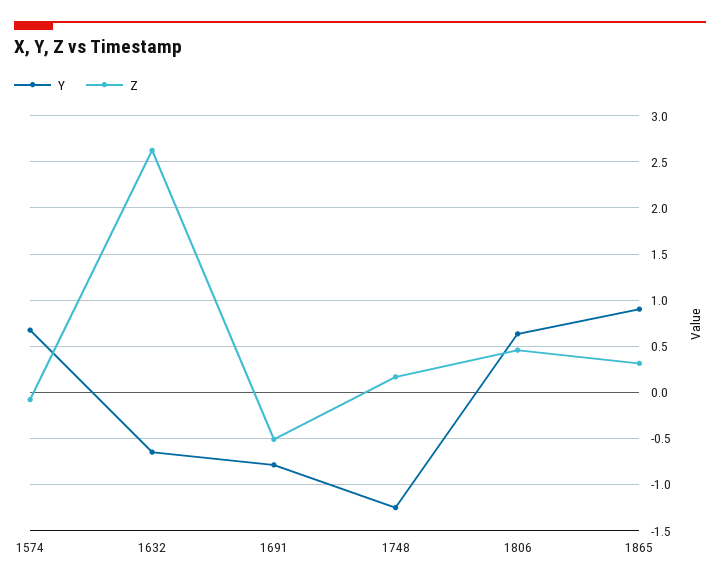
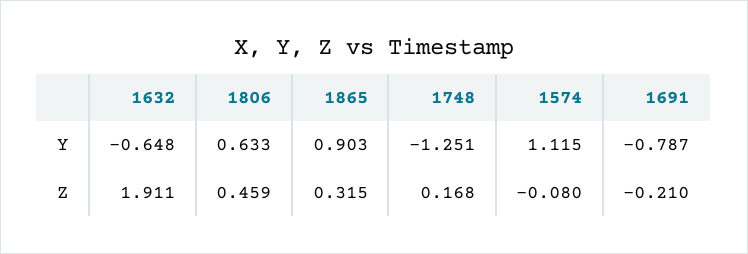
Y, 1574: 0.7 -> 1.115
Z, 1632: 2.6 -> 1.911
Z, 1691: -0.5 -> -0.21

